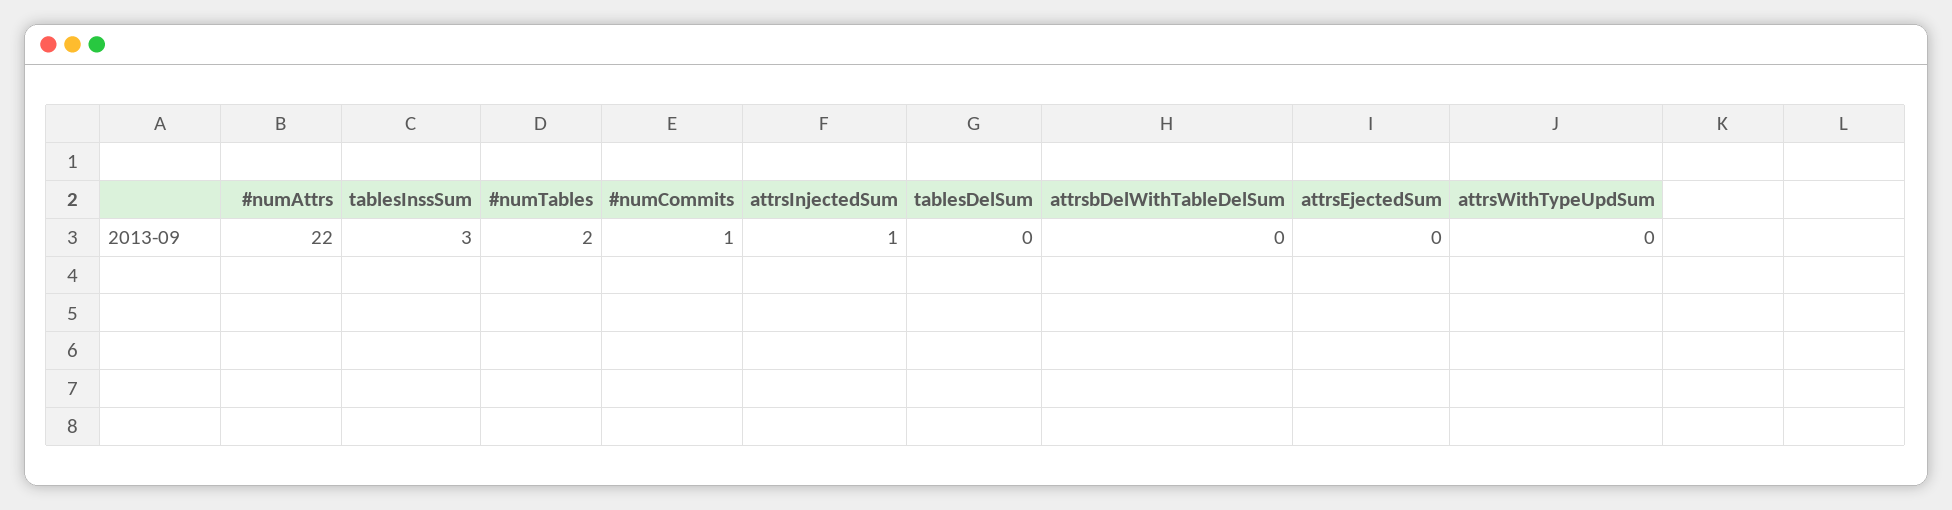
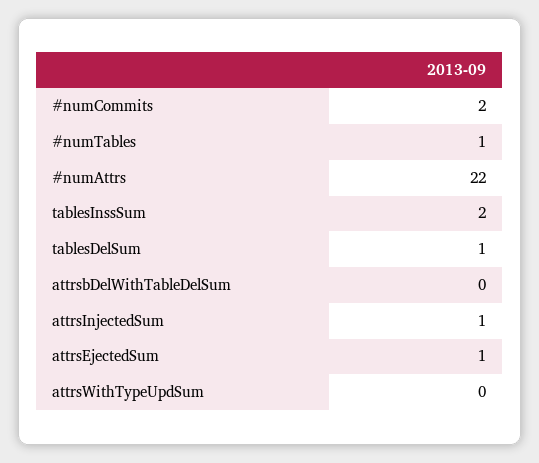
tablesInssSum: 3 -> 2
#numTables: 2 -> 1
#numCommits: 1 -> 2
tablesDelSum: 0 -> 1
attrsEjectedSum: 0 -> 1

